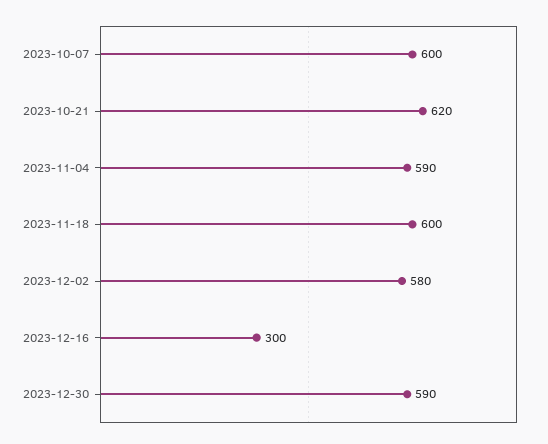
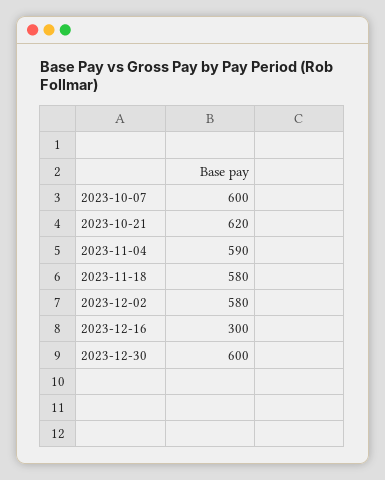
2023-11-18: 600 -> 580
2023-12-30: 590 -> 600

